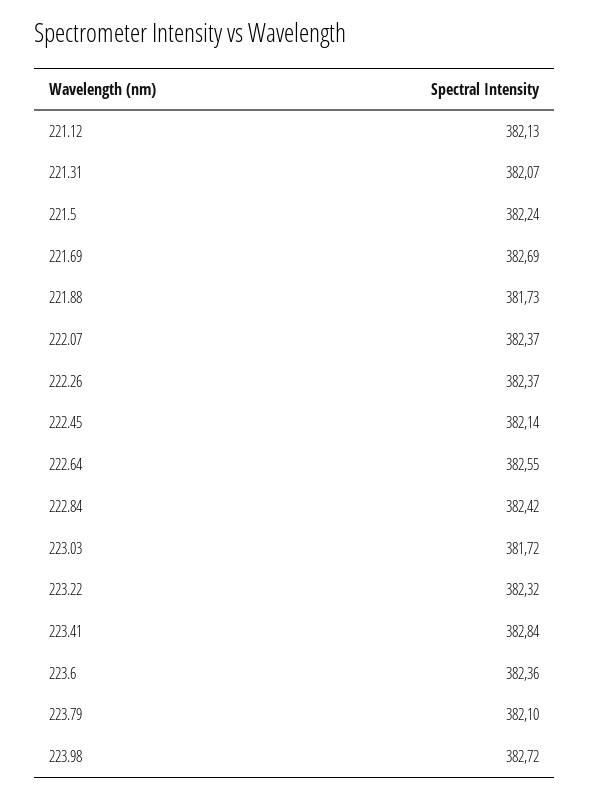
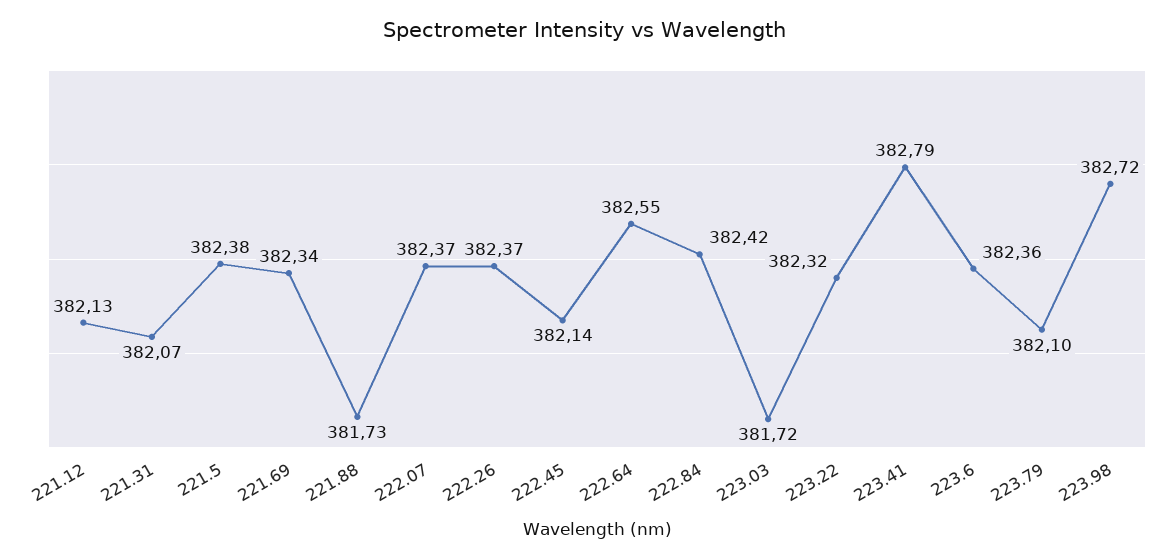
221.5: 382.24 -> 382.38
221.69: 382.69 -> 382.34
223.41: 382.84 -> 382.79

